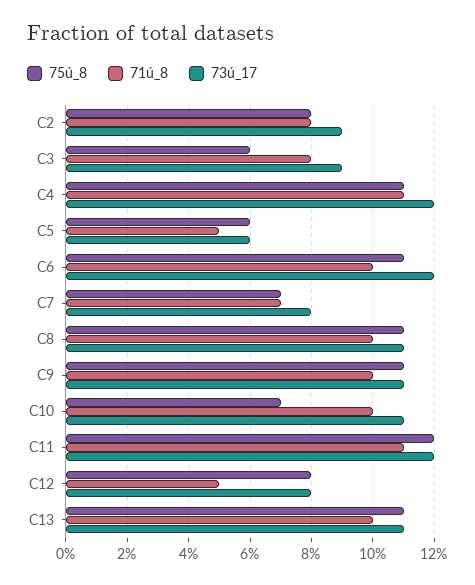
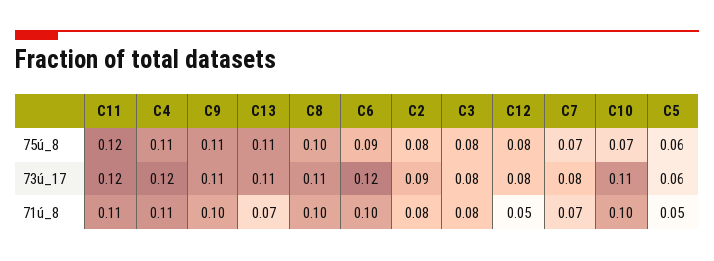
75ú_8, C3: 0.06 -> 0.08
73ú_17, C3: 0.09 -> 0.08
75ú_8, C6: 0.11 -> 0.09
75ú_8, C8: 0.11 -> 0.1
71ú_8, C13: 0.1 -> 0.07

